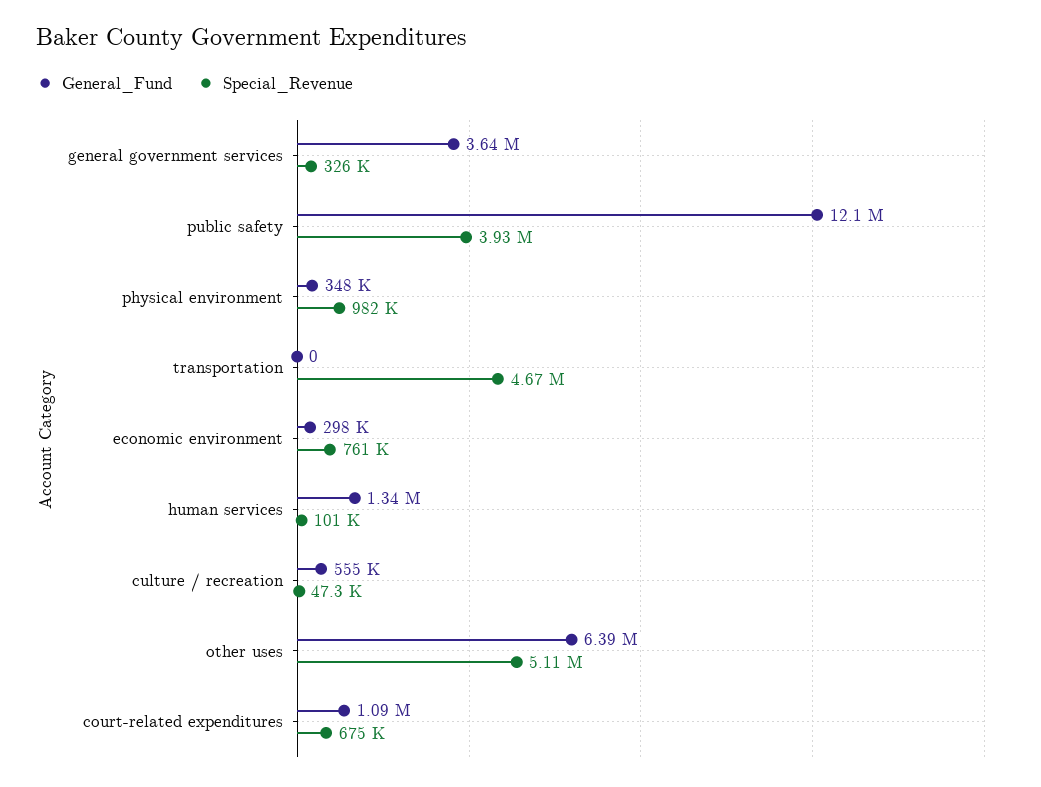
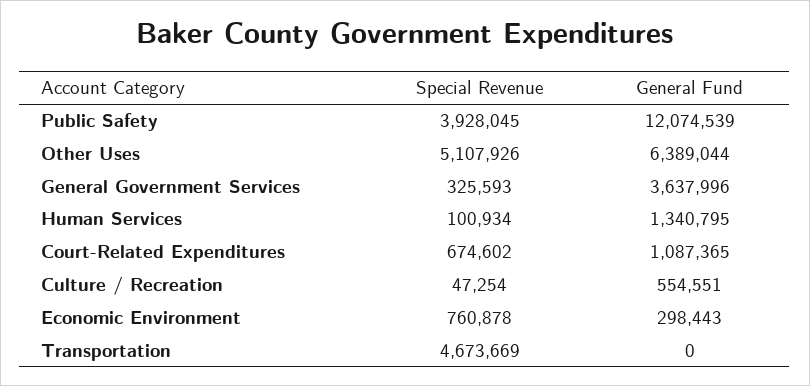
General_Fund, physical environment: 348000 -> none
Special_Revenue, physical environment: 982000 -> none

